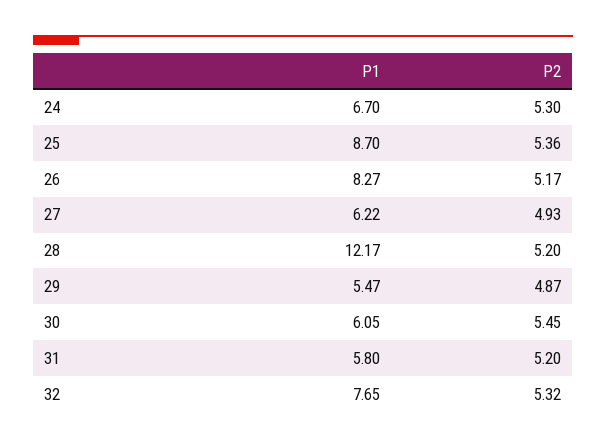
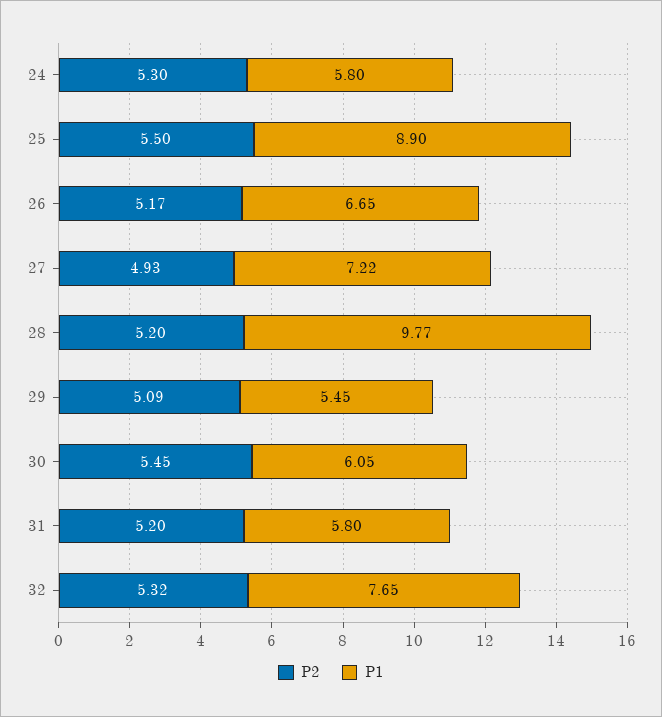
P1, 24: 6.7 -> 5.8
P1, 25: 8.7 -> 8.9
P2, 25: 5.36 -> 5.5
P1, 26: 8.27 -> 6.65
P1, 27: 6.22 -> 7.22
P1, 28: 12.17 -> 9.77
P1, 29: 5.47 -> 5.45
P2, 29: 4.87 -> 5.09

